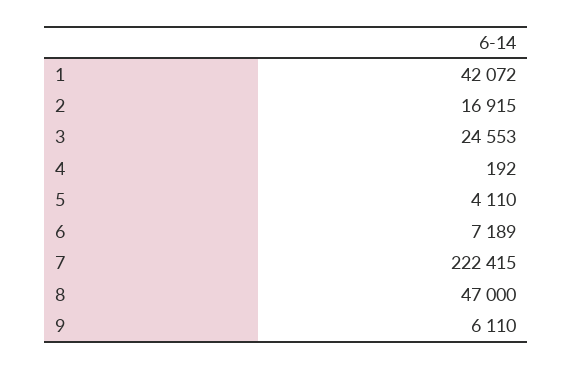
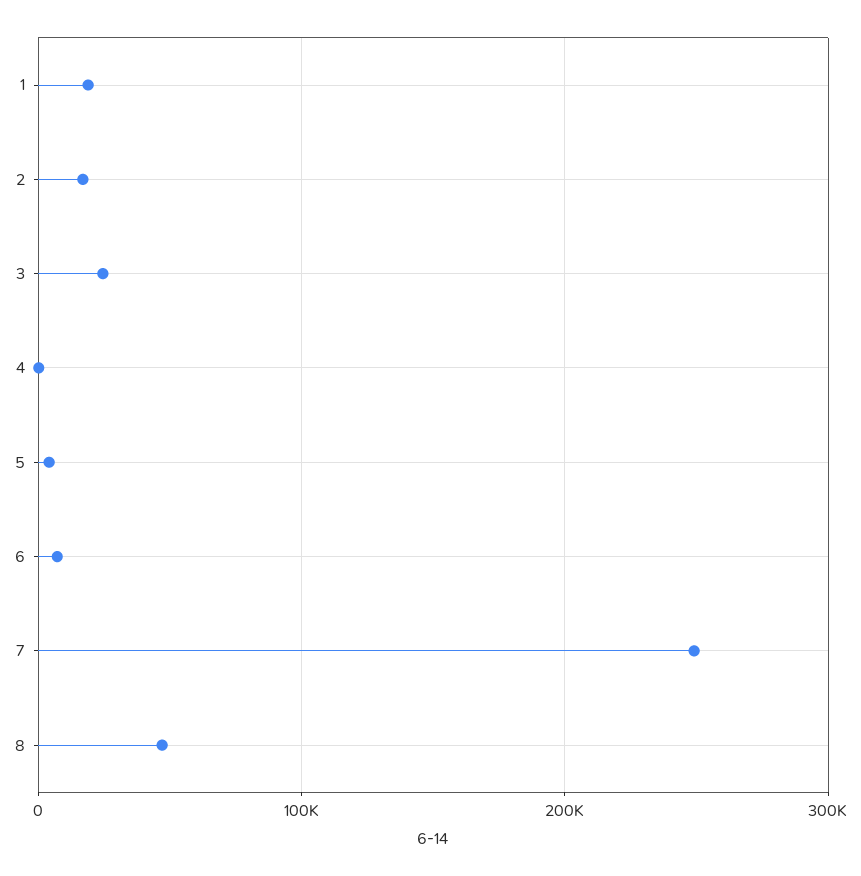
1: 42072 -> 20000
7: 222415 -> 250000
9: 6110 -> none

